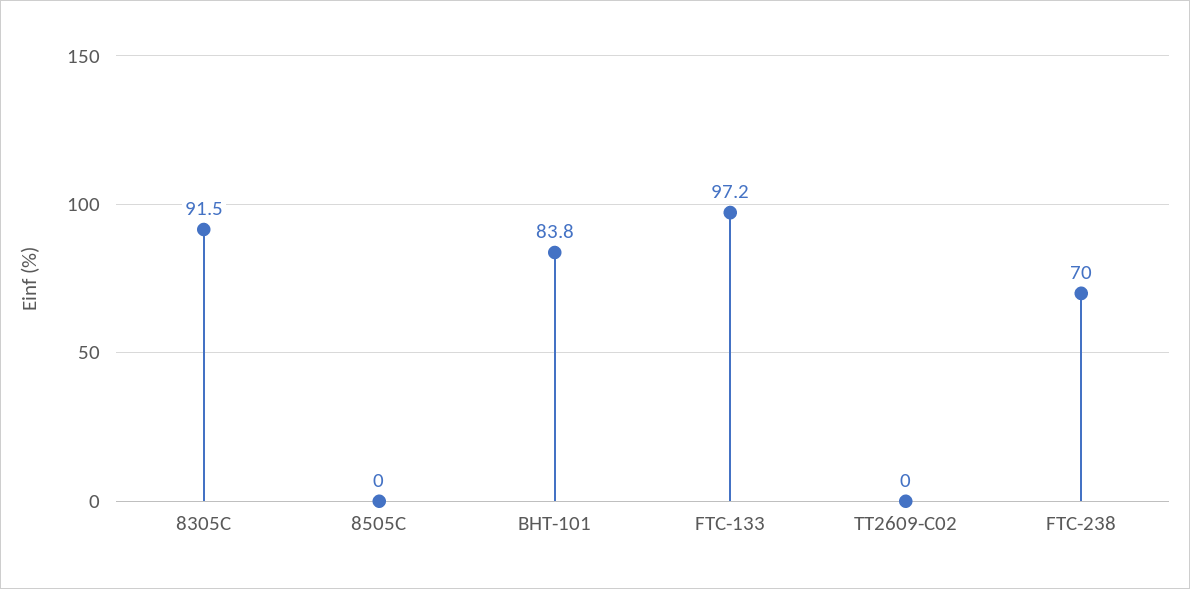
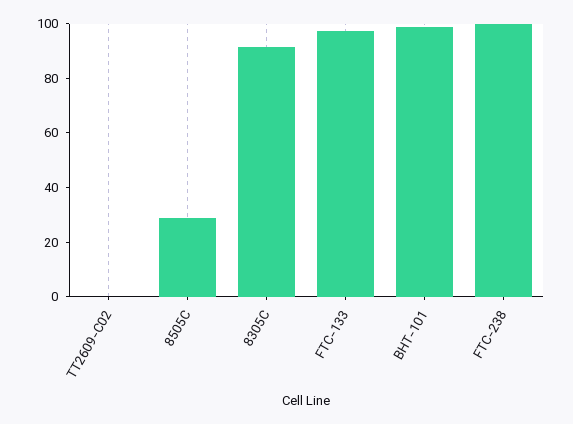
8505C: 0 -> 30
BHT-101: 83.8 -> 100
FTC-238: 70 -> 100

